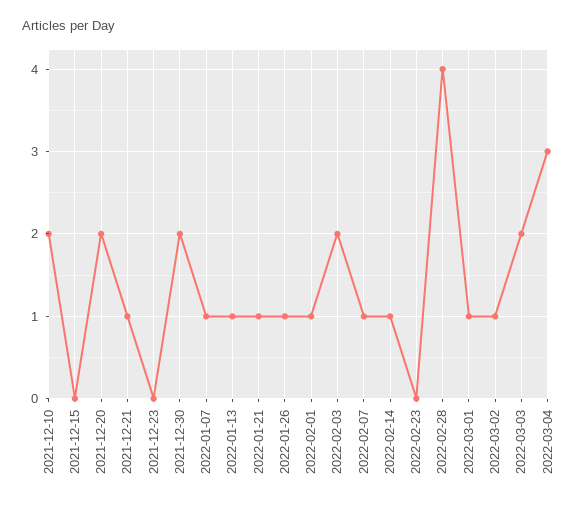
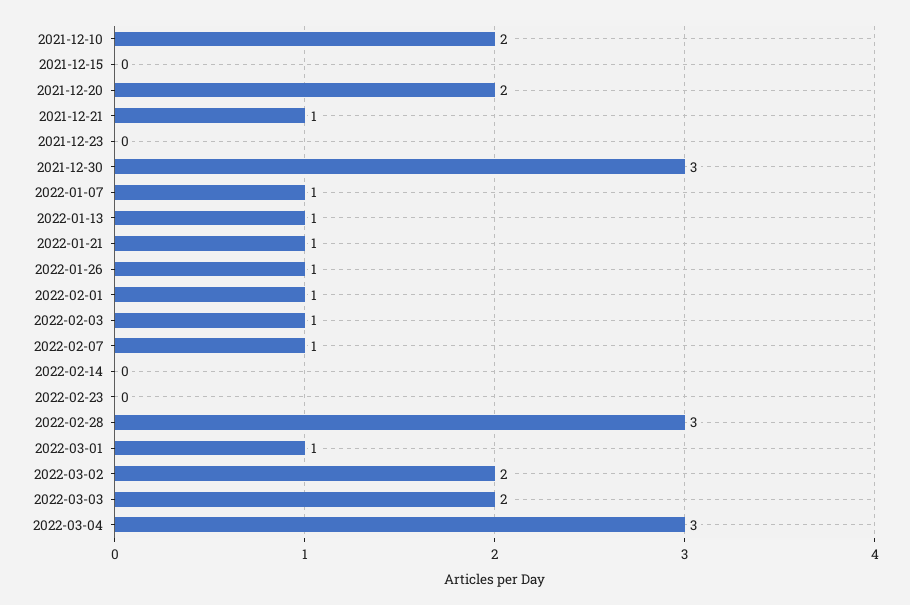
2021-12-30: 2 -> 3
2022-02-03: 2 -> 1
2022-02-14: 1 -> 0
2022-02-28: 4 -> 3
2022-03-02: 1 -> 2

